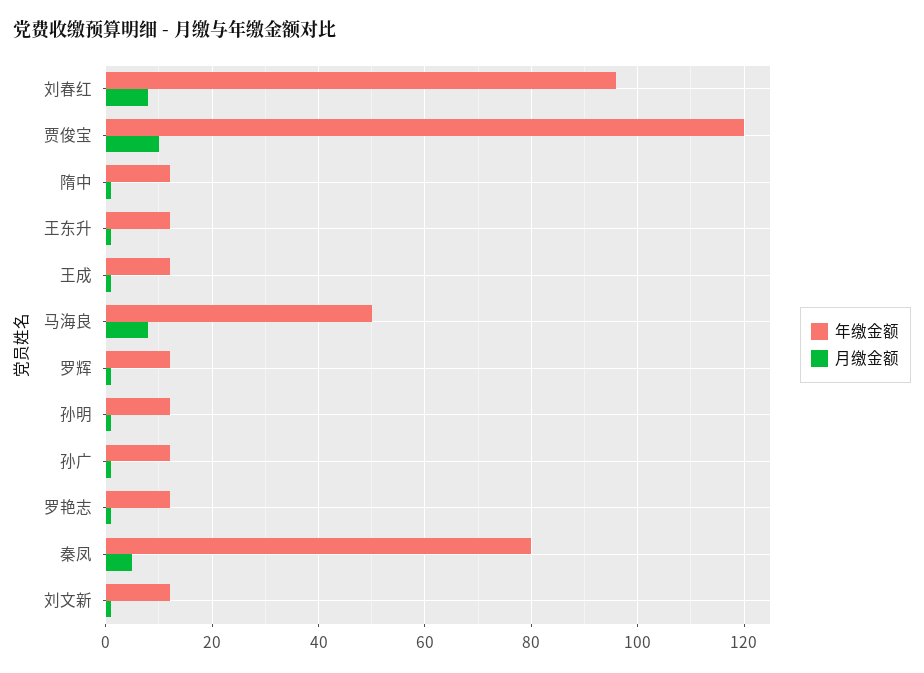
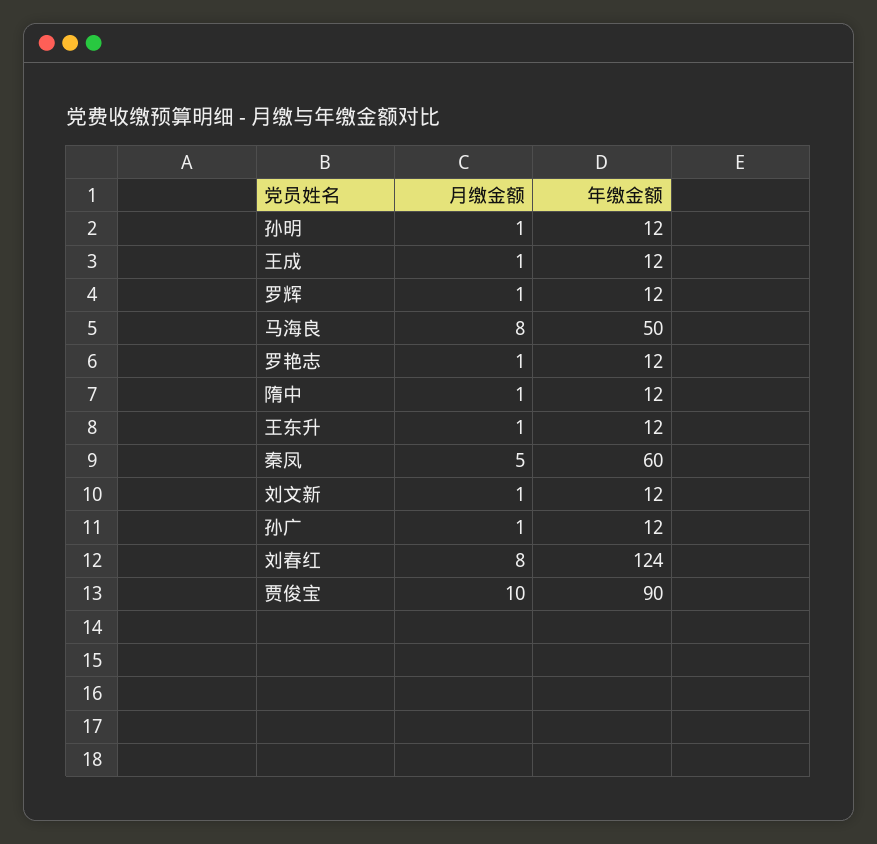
年缴金额, 刘春红: 95 -> 124
年缴金额, 贾俊宝: 120 -> 90
年缴金额, 秦凤: 80 -> 60

